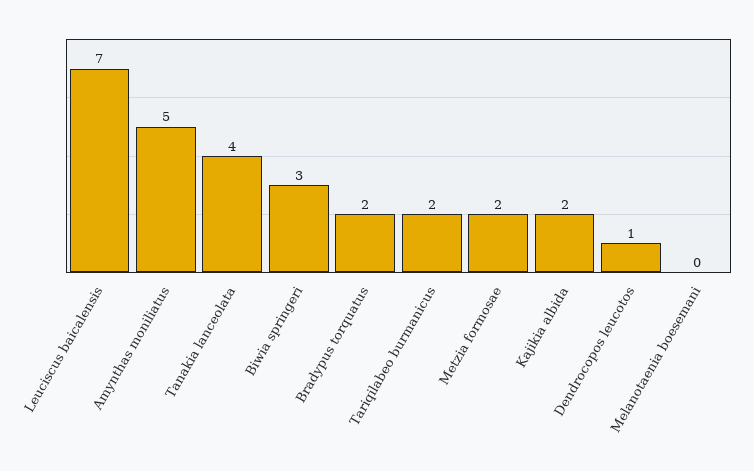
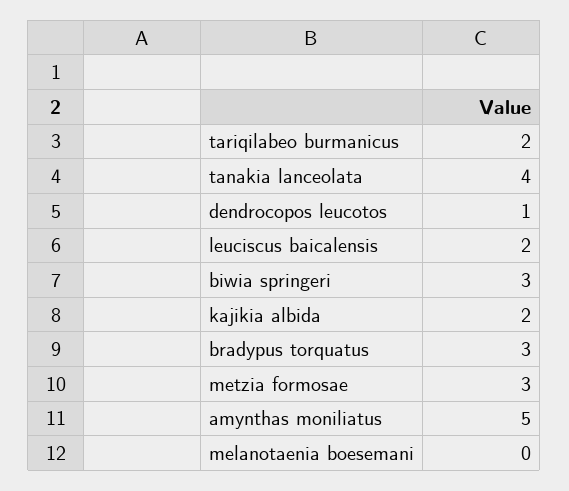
Leuciscus baicalensis: 7 -> 2
Bradypus torquatus: 2 -> 3
Metzia formosae: 2 -> 3

